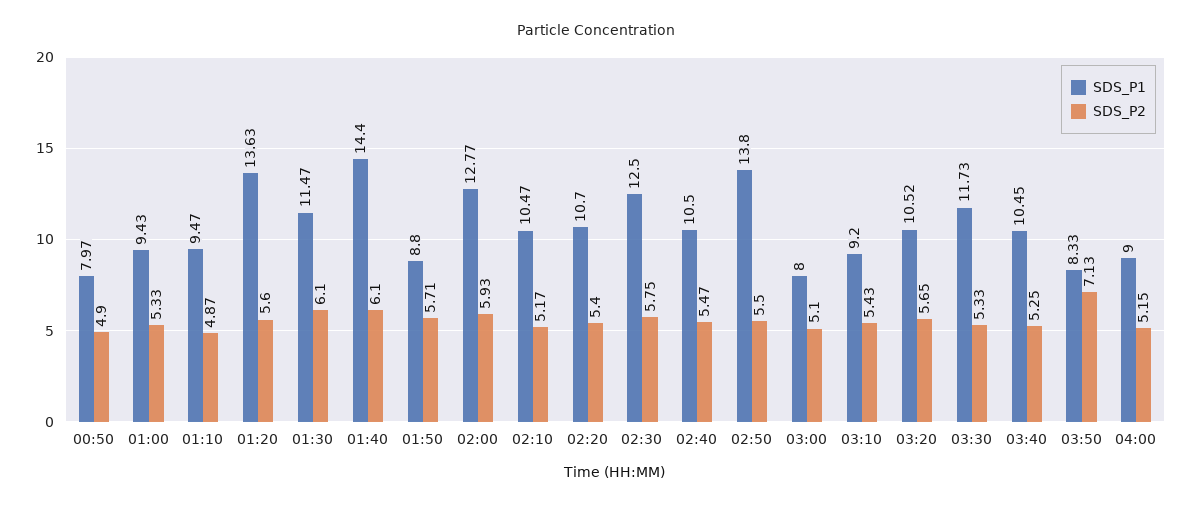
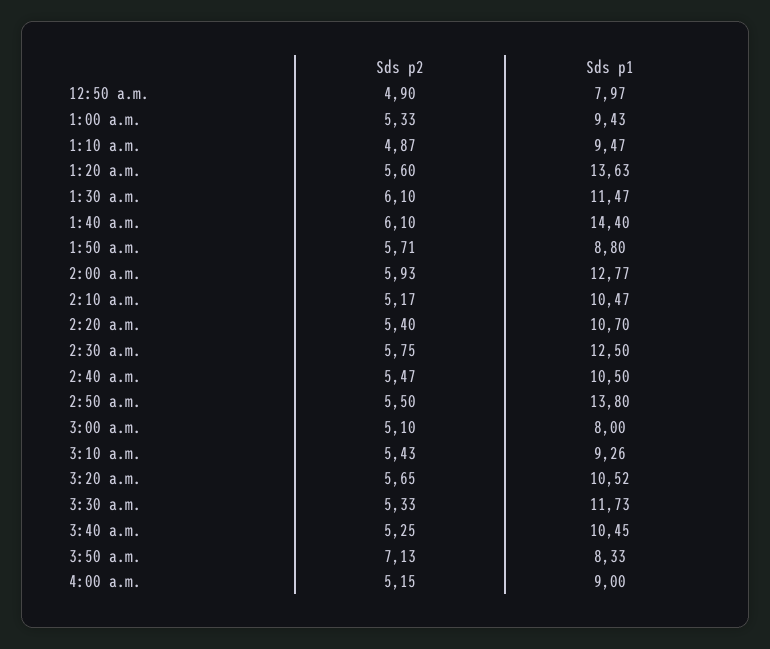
SDS_P1, 03:10: 9.2 -> 9.26

